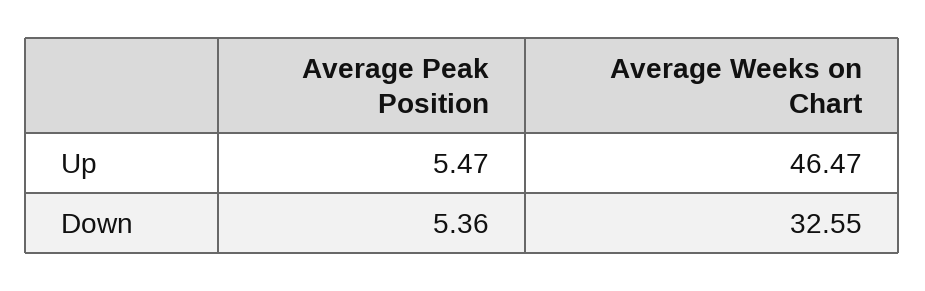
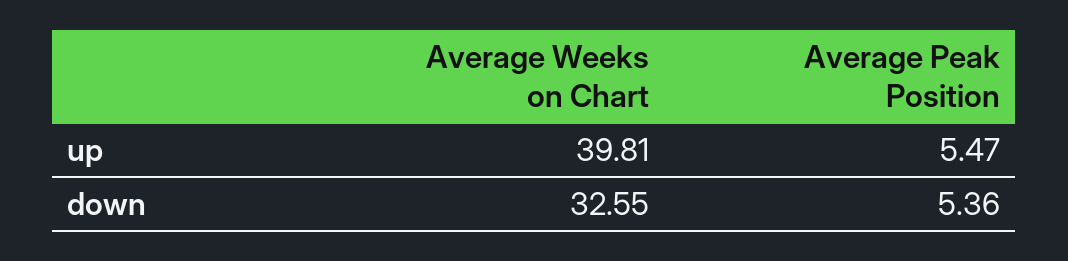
Average Weeks on Chart, Up: 46.47 -> 39.81

